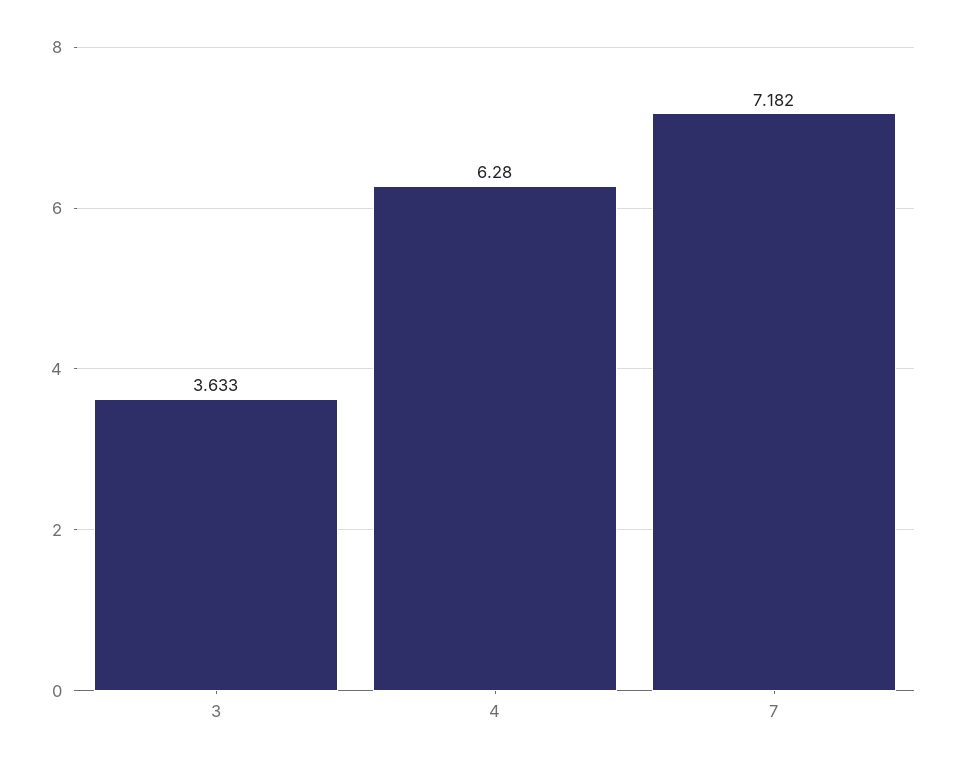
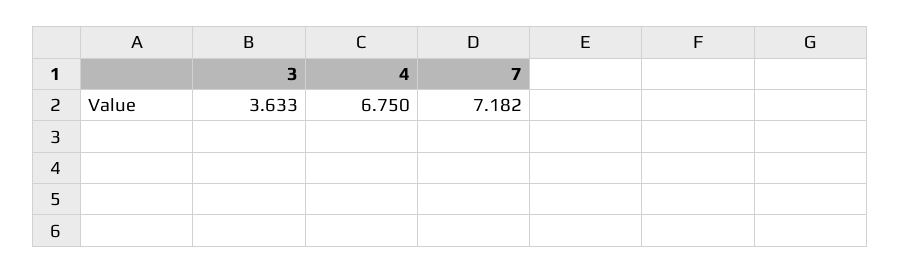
4: 6.28 -> 6.75

